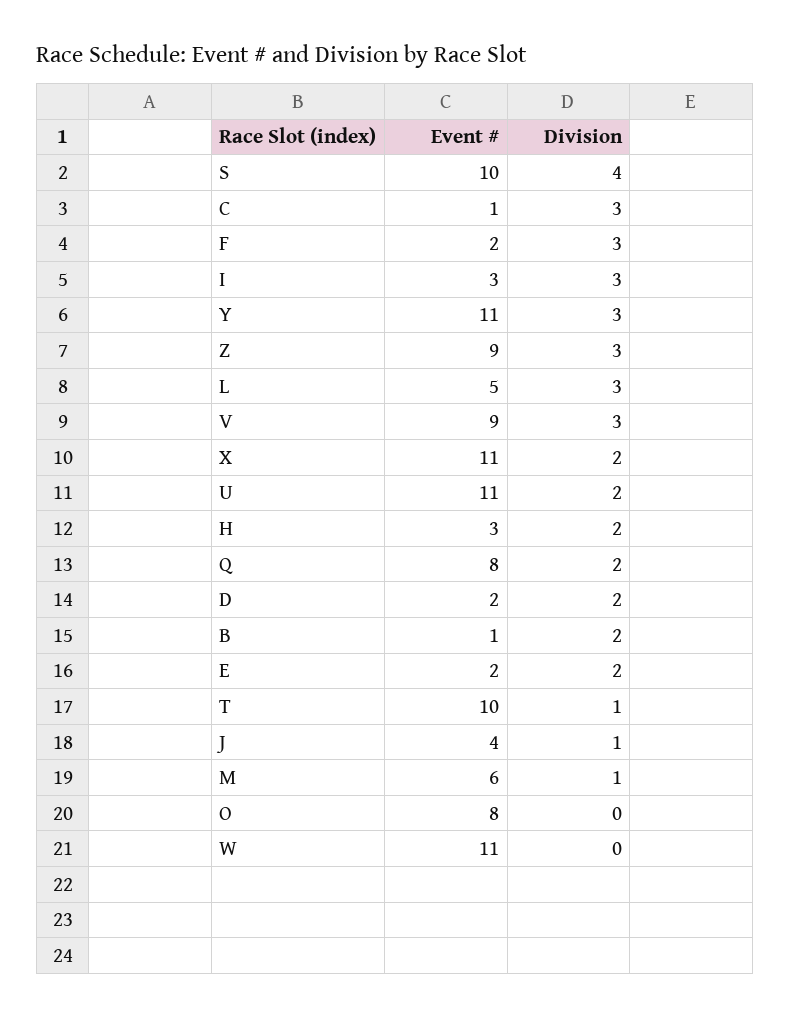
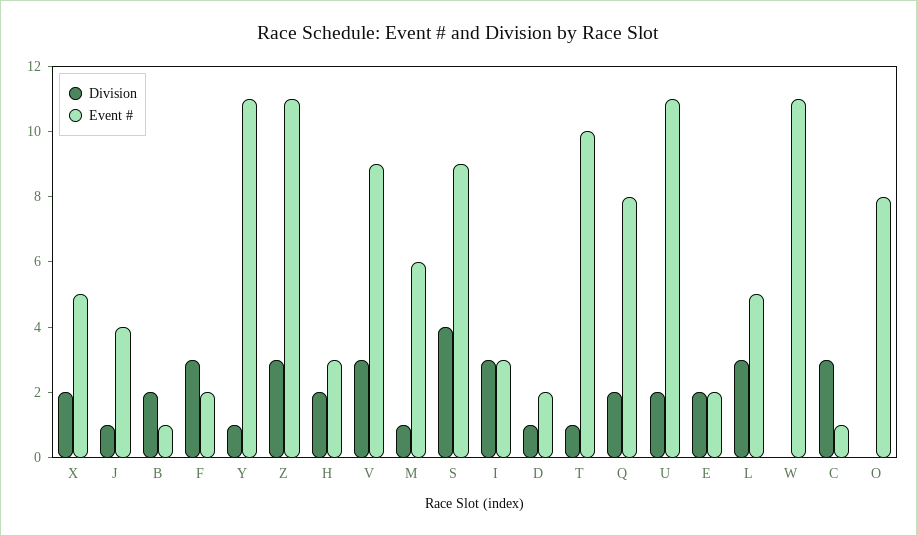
Event #, S: 10 -> 9
Division, Y: 3 -> 1
Event #, Z: 9 -> 11
Event #, X: 11 -> 5
Division, D: 2 -> 1

